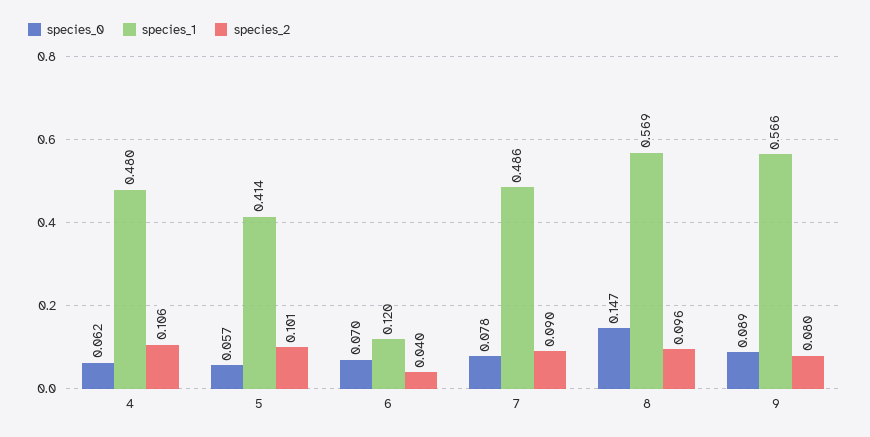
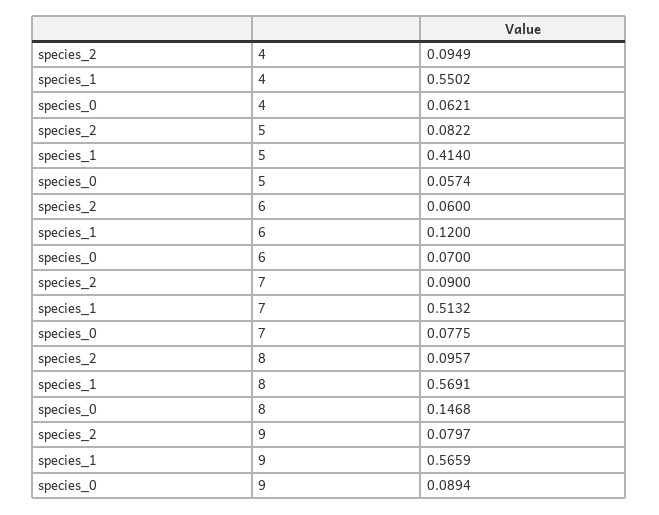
species_1, 4: 0.48 -> 0.5502
species_2, 4: 0.106 -> 0.0949
species_2, 5: 0.101 -> 0.0822
species_2, 6: 0.04 -> 0.06
species_1, 7: 0.486 -> 0.5132

